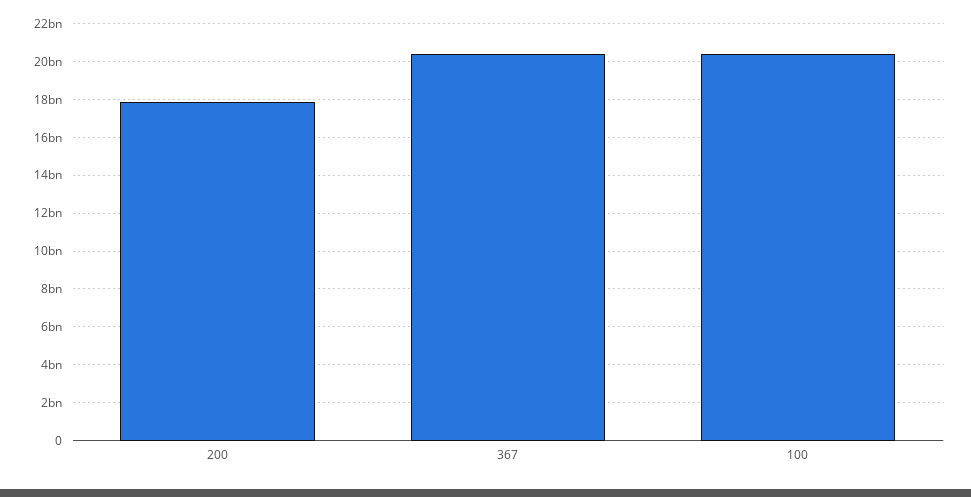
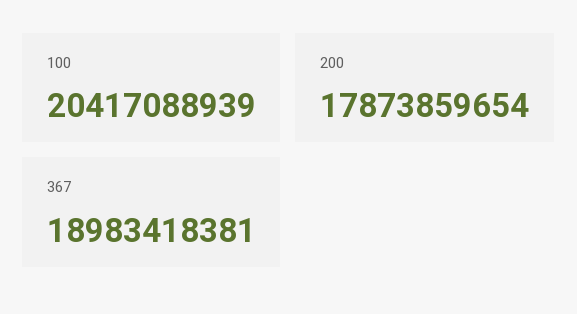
367: 20500000000 -> 18983418381

